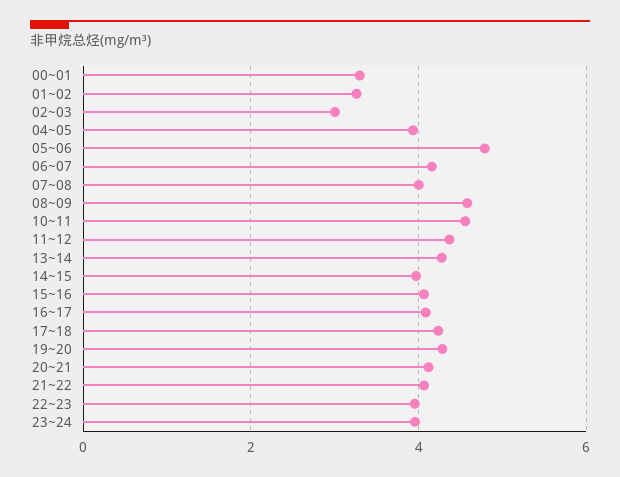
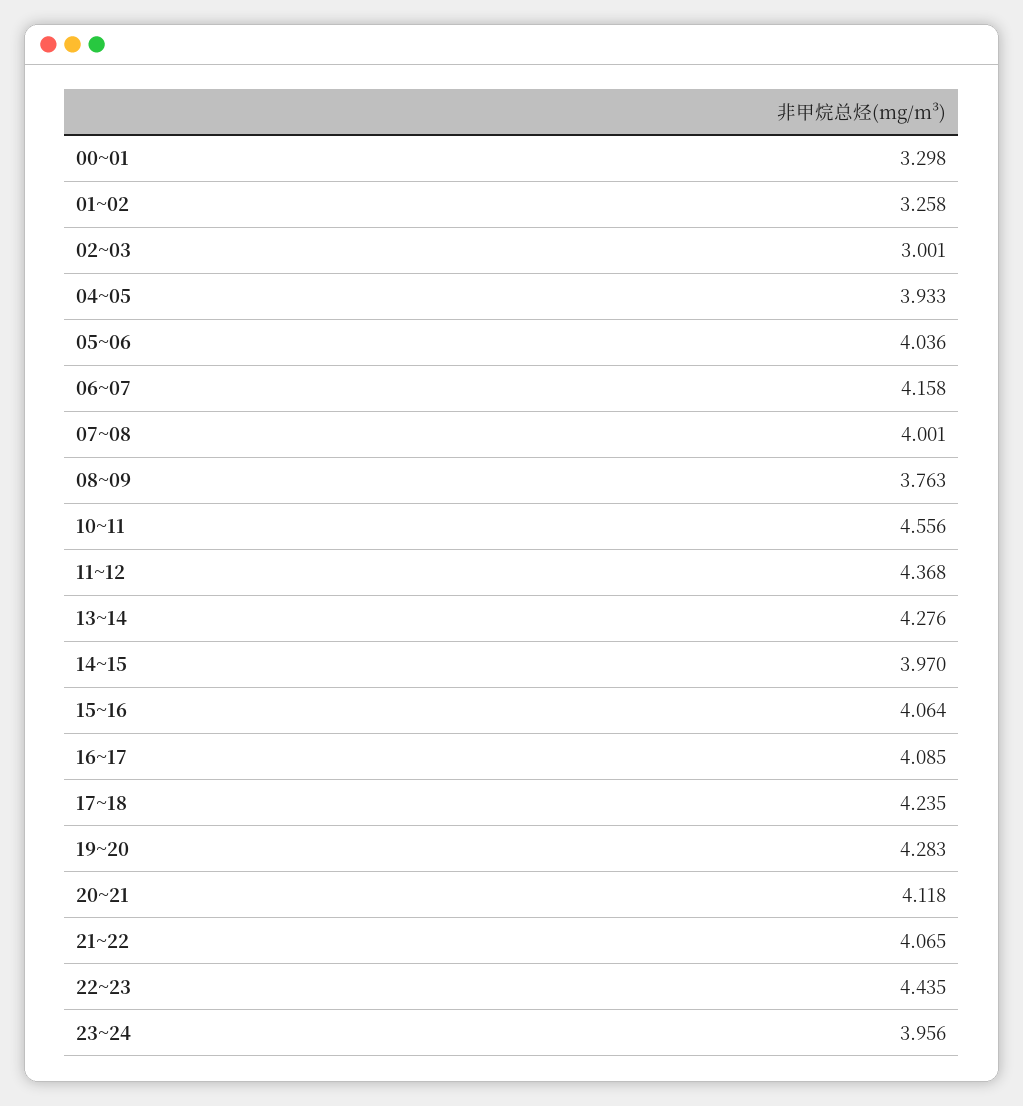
05~06: 4.8 -> 4.036
08~09: 4.6 -> 3.763
22~23: 4 -> 4.435

